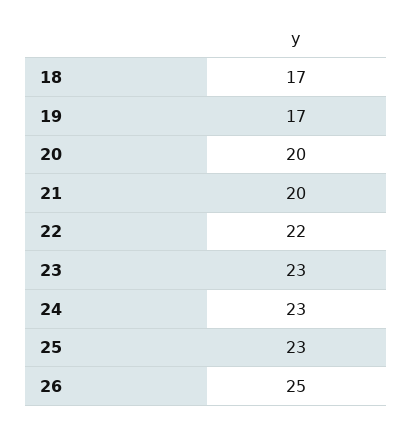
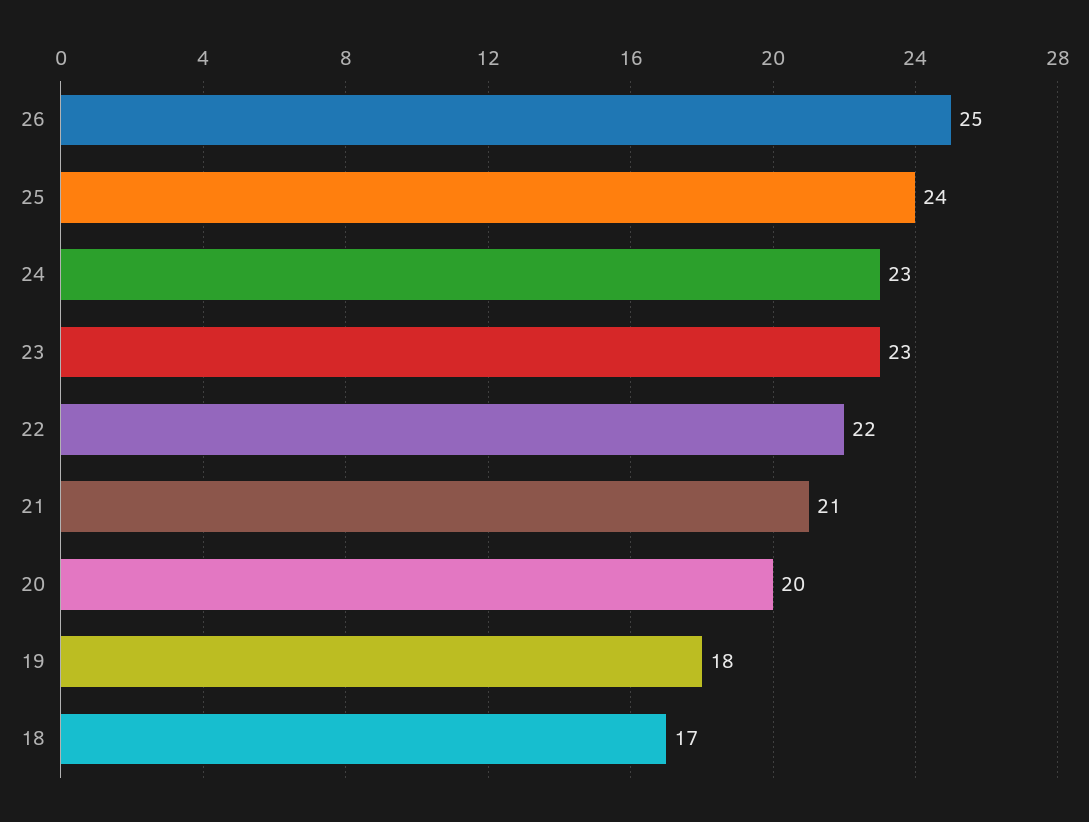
19: 17 -> 18
21: 20 -> 21
25: 23 -> 24

